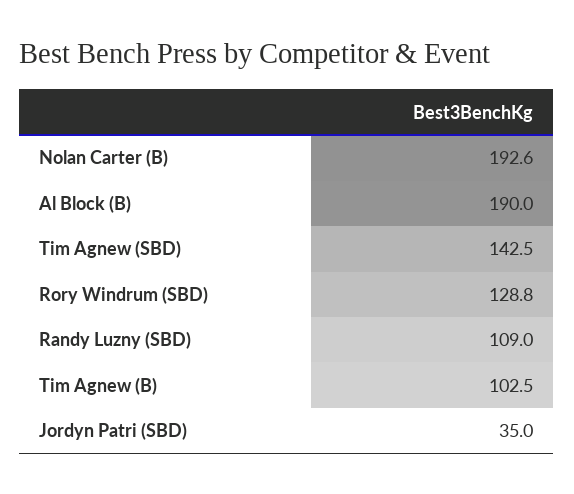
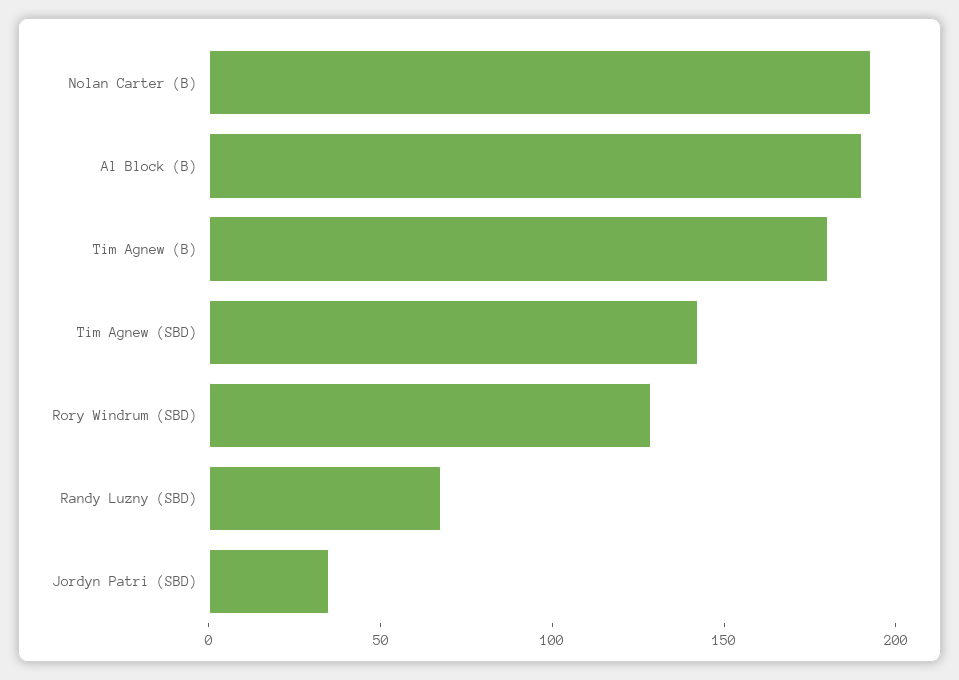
Randy Luzny (SBD): 109 -> 70
Tim Agnew (B): 102.5 -> 180

